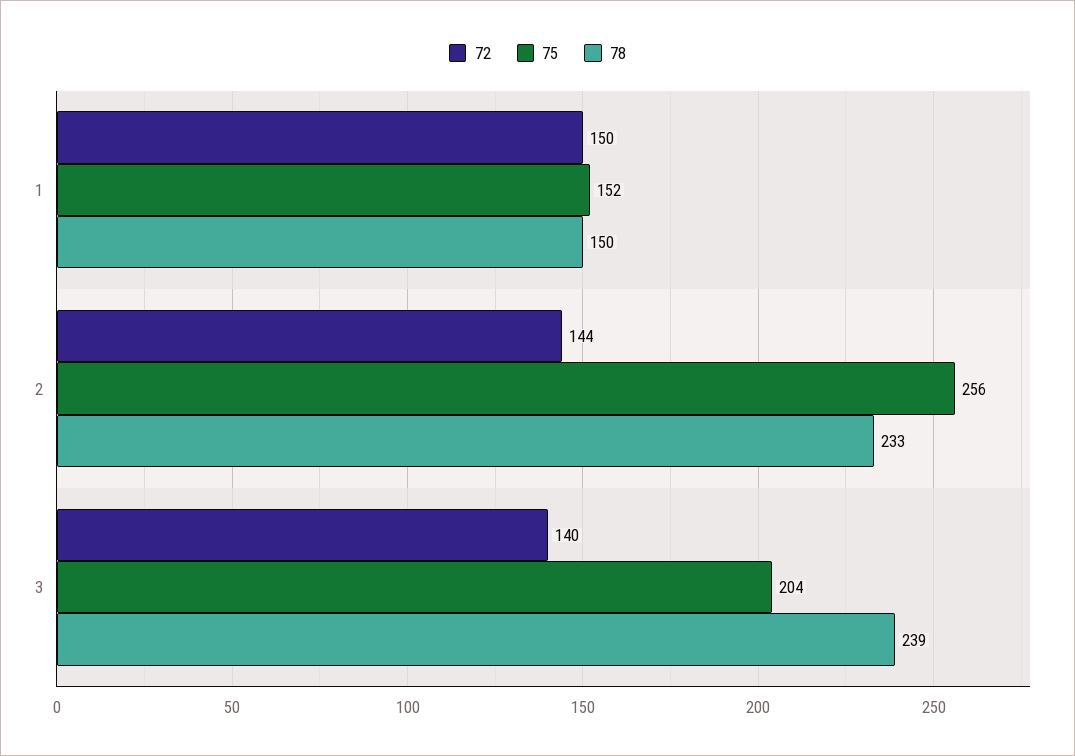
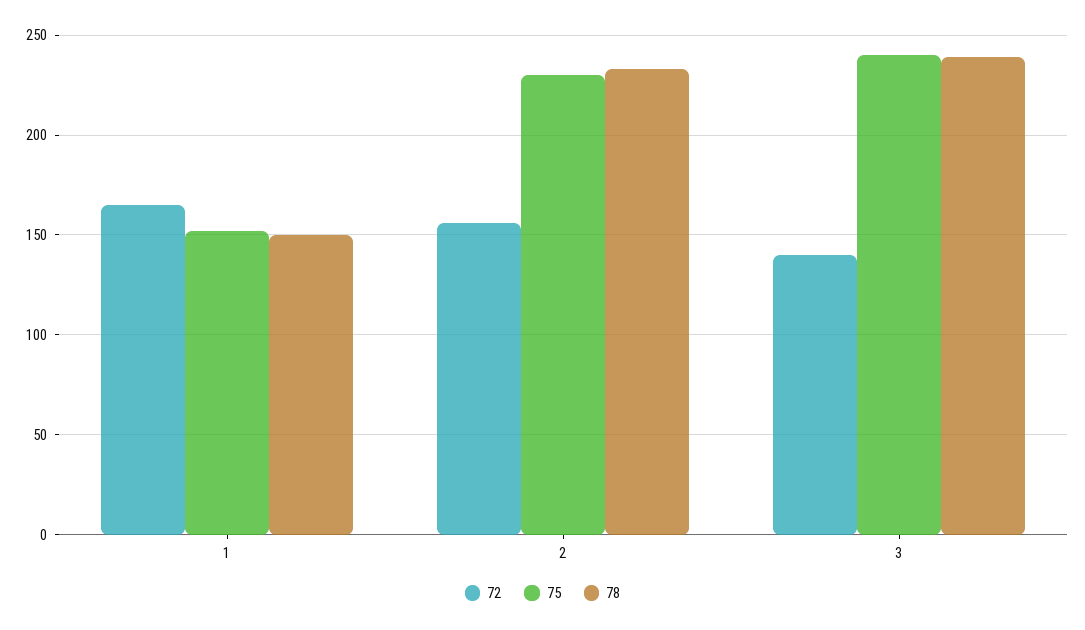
72, 1: 150 -> 165
72, 2: 144 -> 155
75, 2: 256 -> 230
75, 3: 204 -> 240

